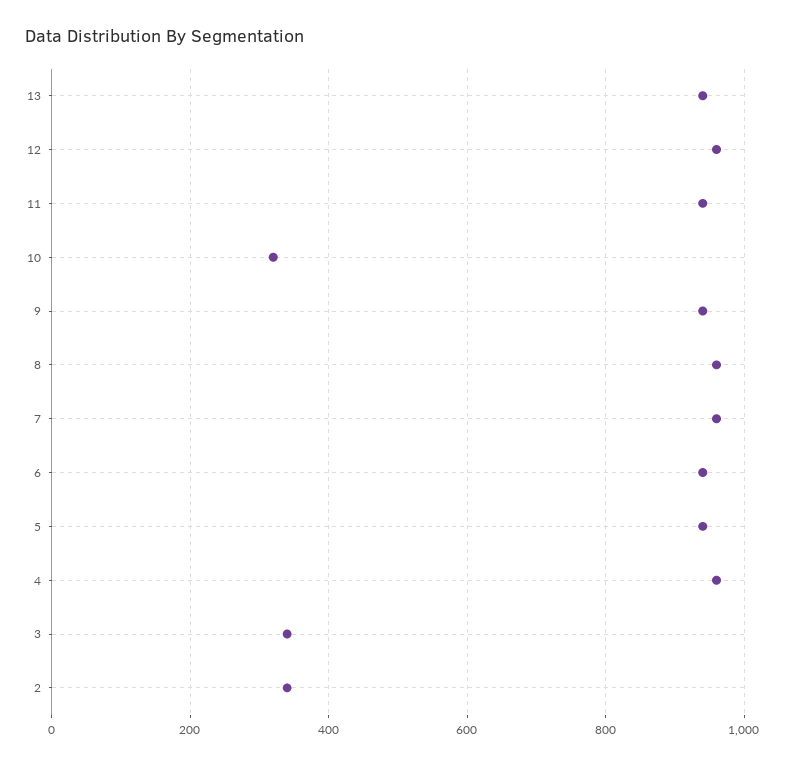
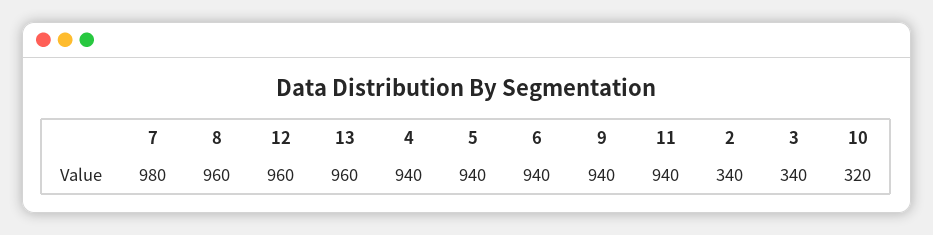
13: 940 -> 960
7: 960 -> 980
4: 960 -> 940

